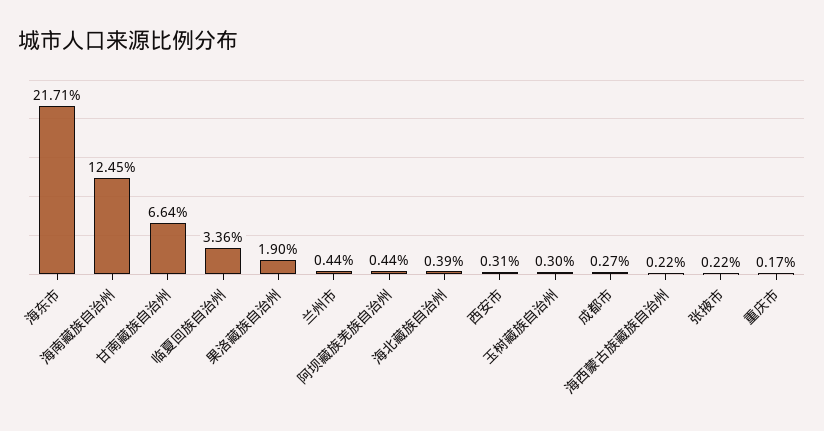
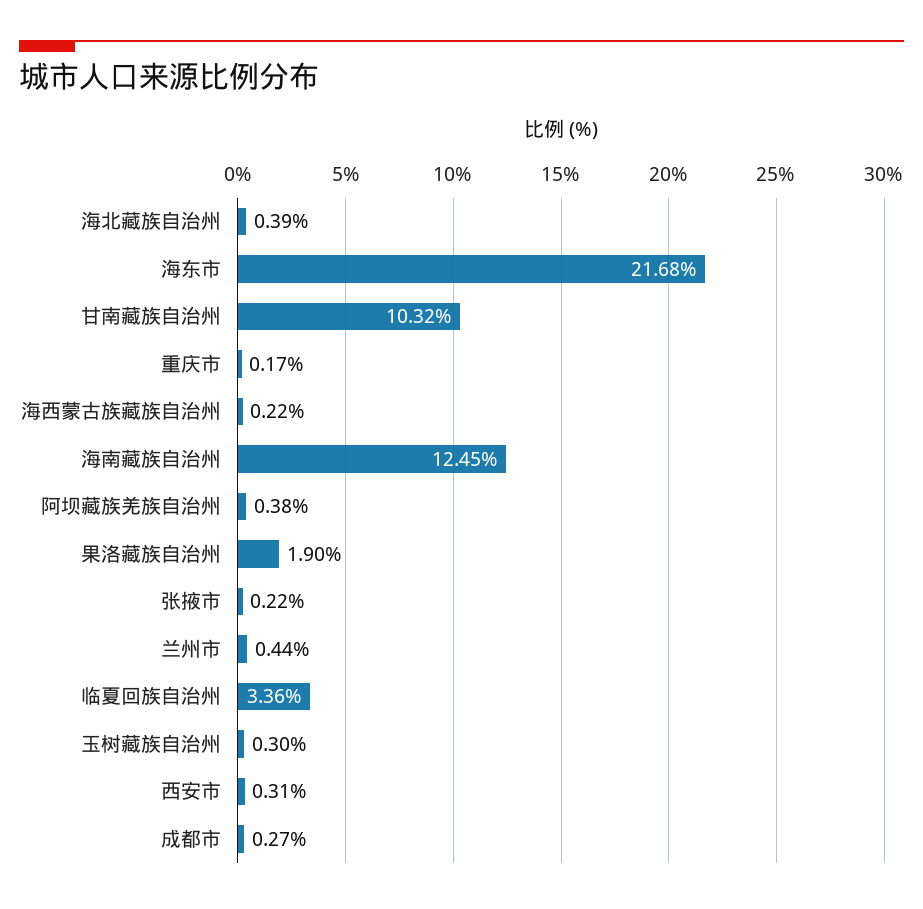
海东市: 21.71 -> 21.68
甘南藏族自治州: 6.64 -> 10.32
阿坝藏族羌族自治州: 0.44 -> 0.38

